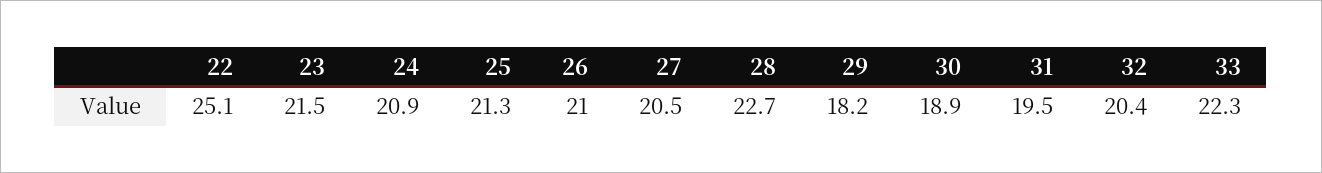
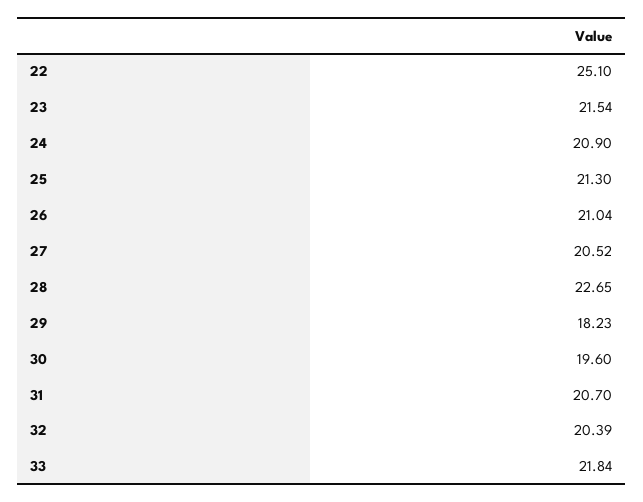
30: 18.9 -> 19.6
31: 19.5 -> 20.7
33: 22.3 -> 21.84

